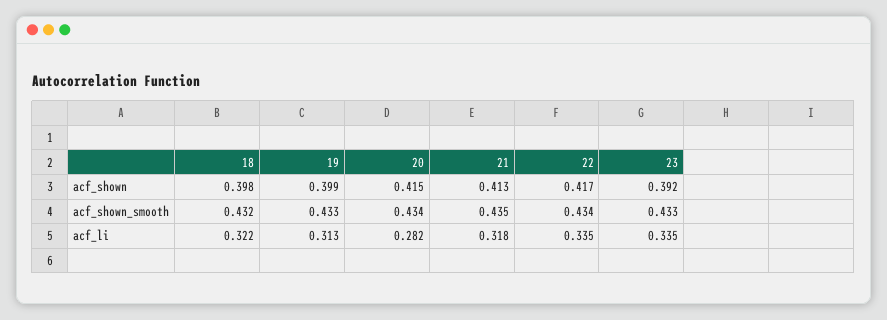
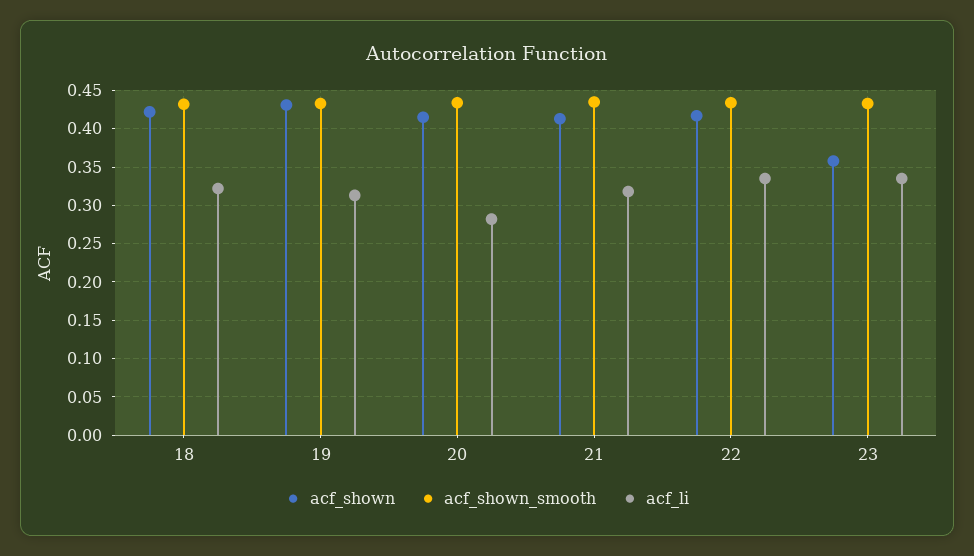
acf_shown, 18: 0.398 -> 0.42
acf_shown, 19: 0.399 -> 0.43
acf_shown, 23: 0.392 -> 0.36

